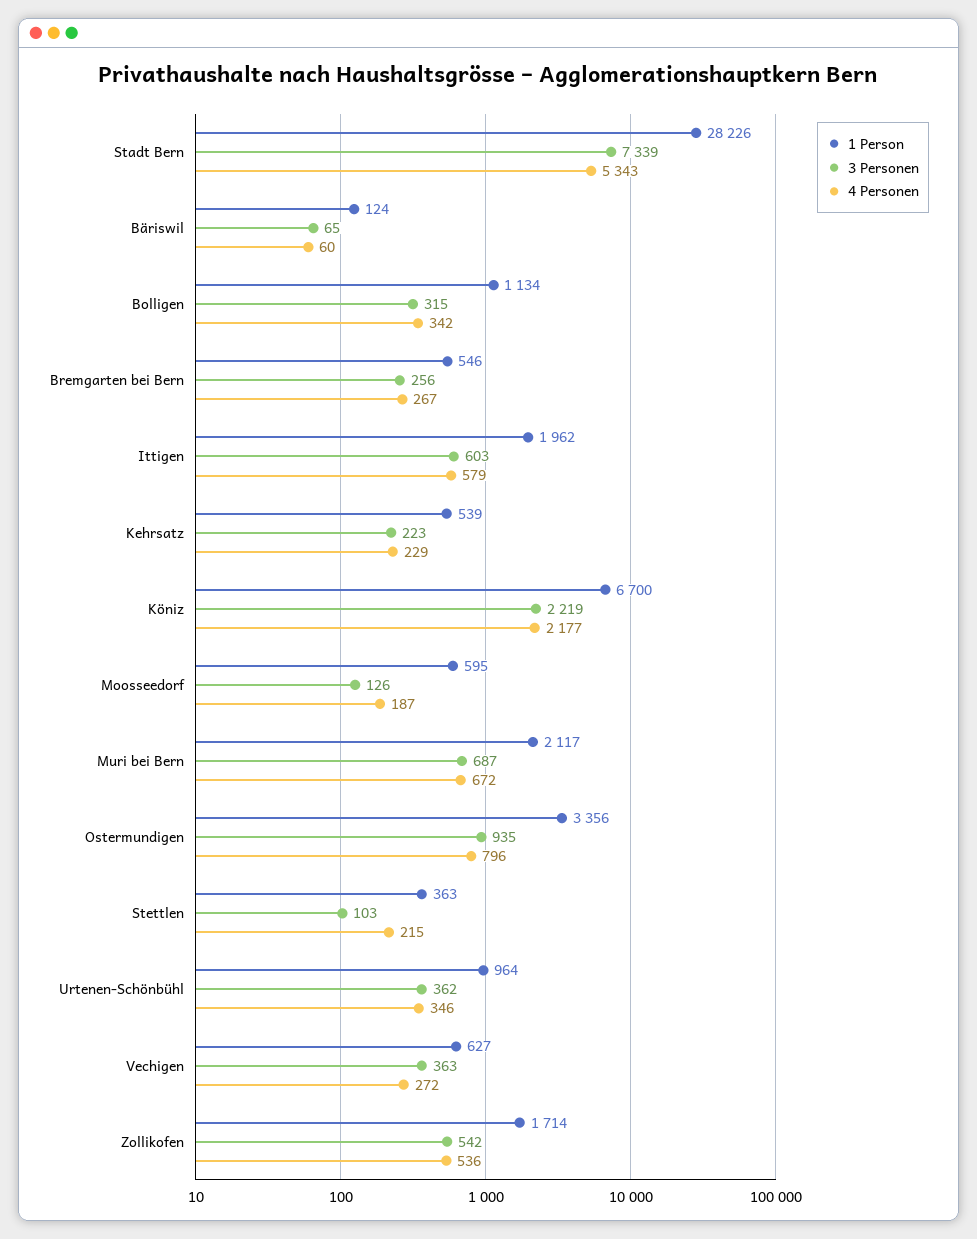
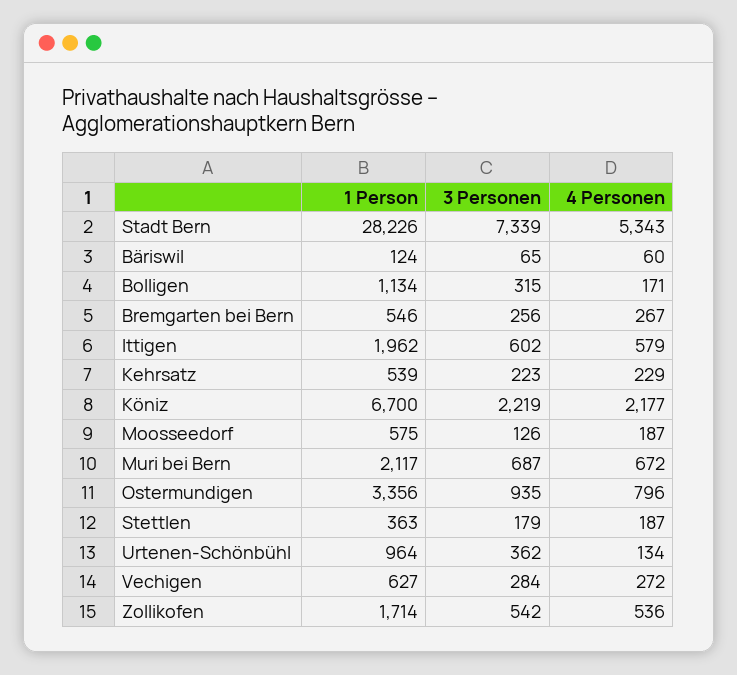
4 Personen, Bolligen: 342 -> 171
3 Personen, Ittigen: 603 -> 602
1 Person, Moosseedorf: 595 -> 575
3 Personen, Stettlen: 103 -> 179
4 Personen, Stettlen: 215 -> 187
4 Personen, Urtenen-Schönbühl: 346 -> 134
3 Personen, Vechigen: 363 -> 284

